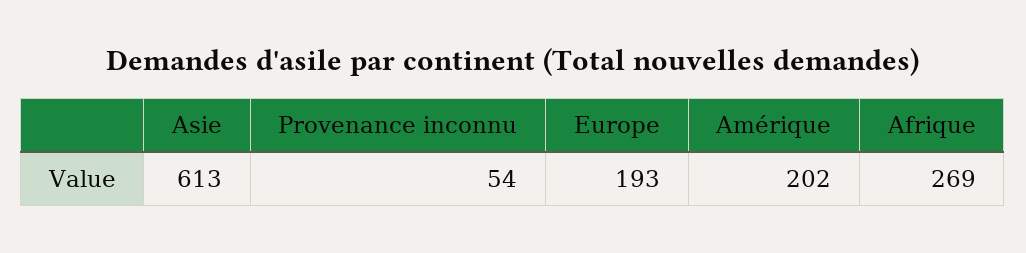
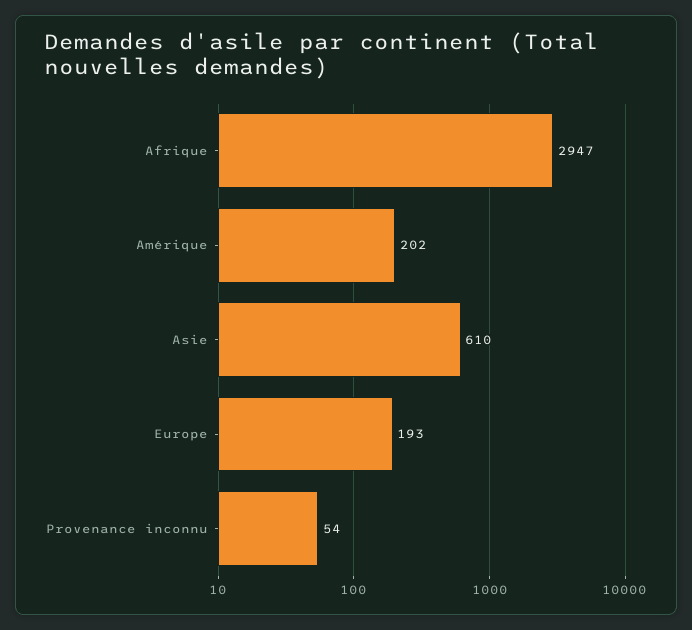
Asie: 613 -> 610
Afrique: 269 -> 2947

